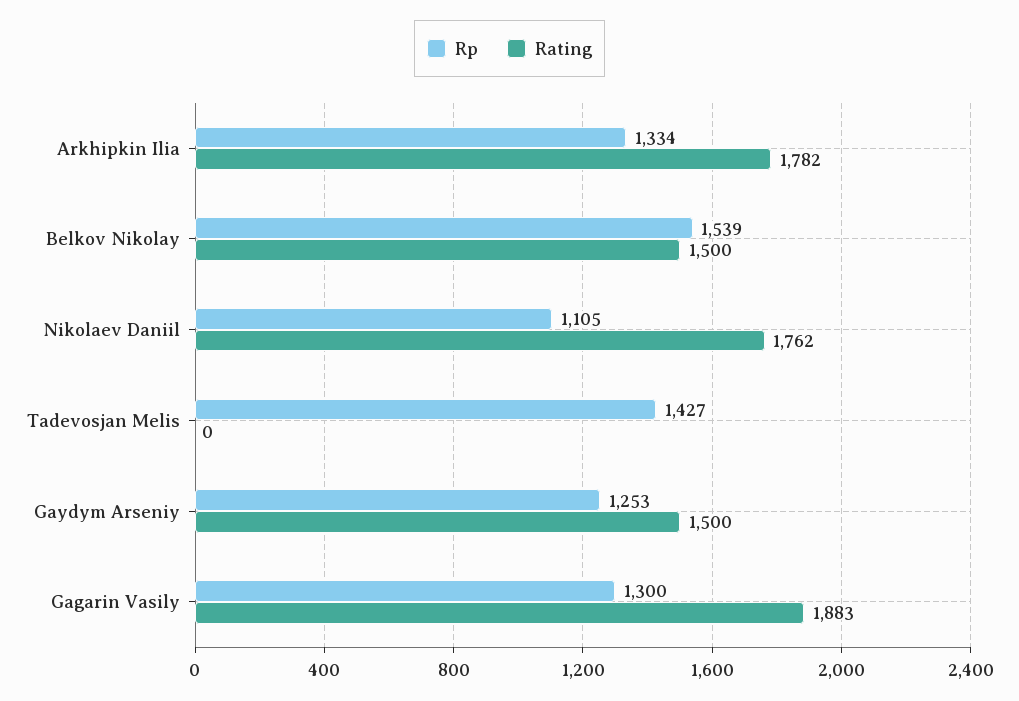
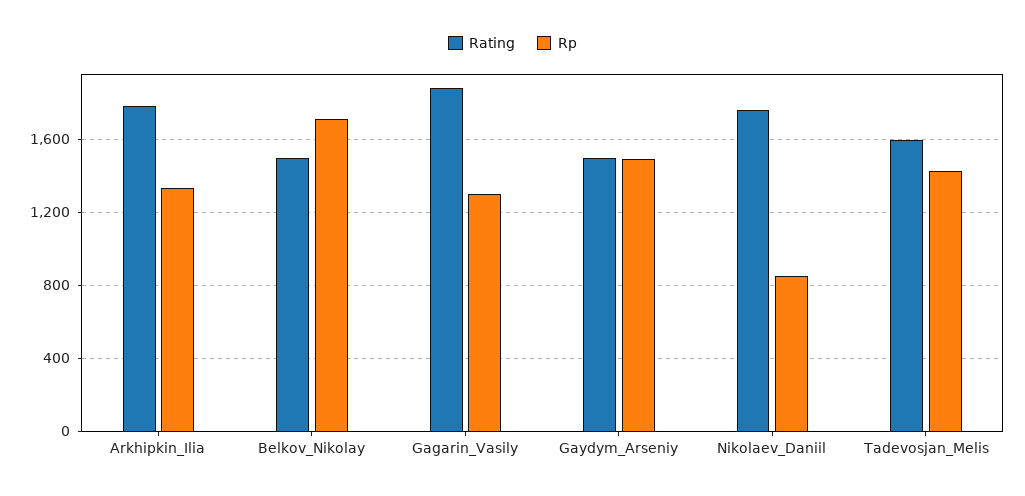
Rp, Belkov Nikolay: 1539 -> 1700
Rp, Nikolaev Daniil: 1105 -> 850
Rating, Tadevosjan Melis: 0 -> 1600
Rp, Gaydym Arseniy: 1253 -> 1500

